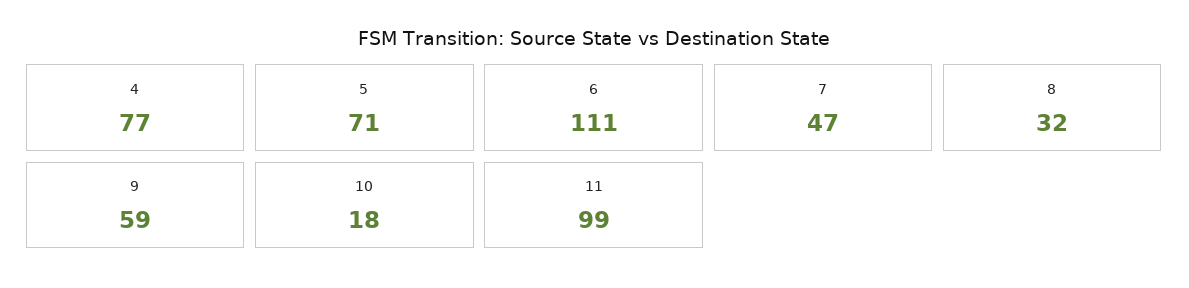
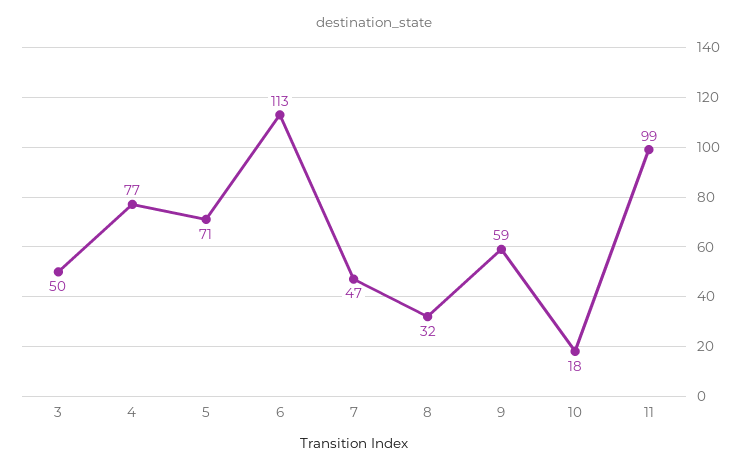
6: 111 -> 113
3: none -> 50

